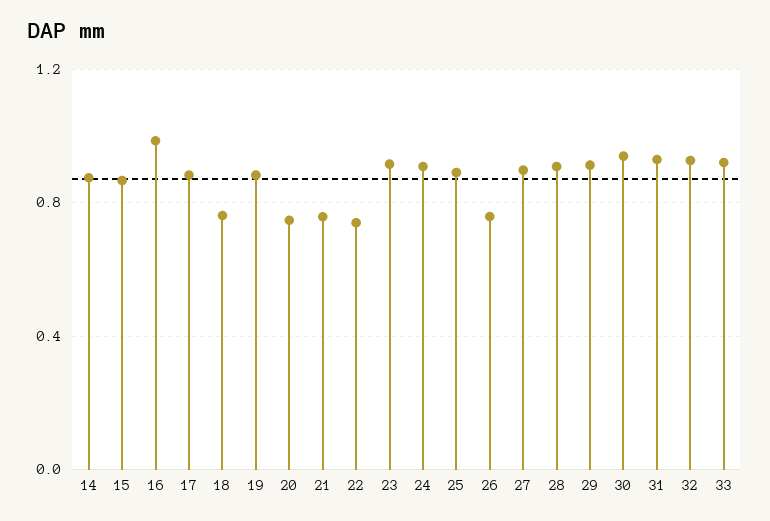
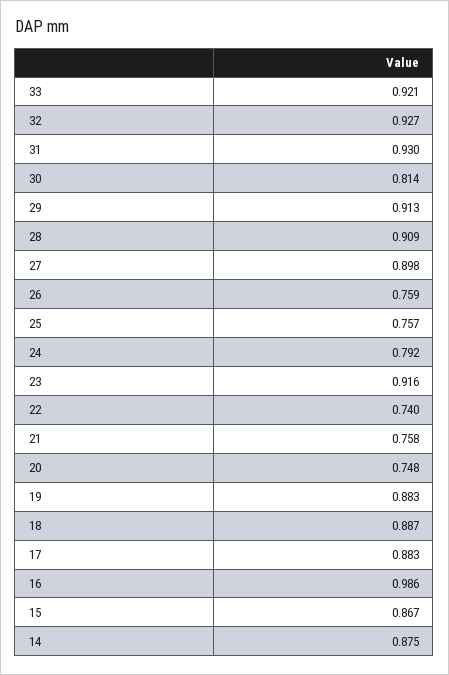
18: 0.75 -> 0.887
24: 0.9 -> 0.792
25: 0.9 -> 0.757
30: 0.95 -> 0.814

